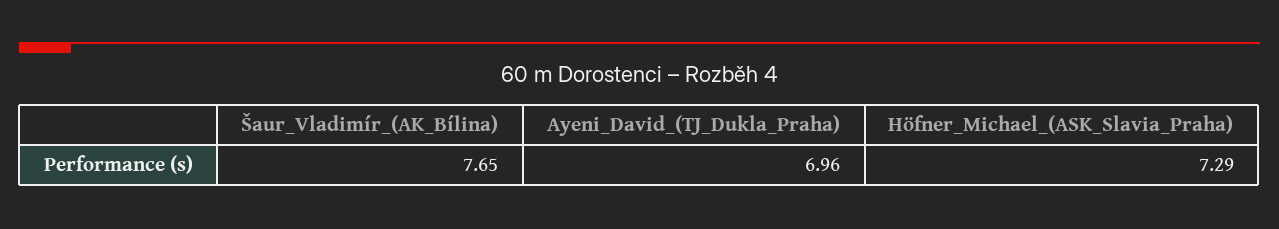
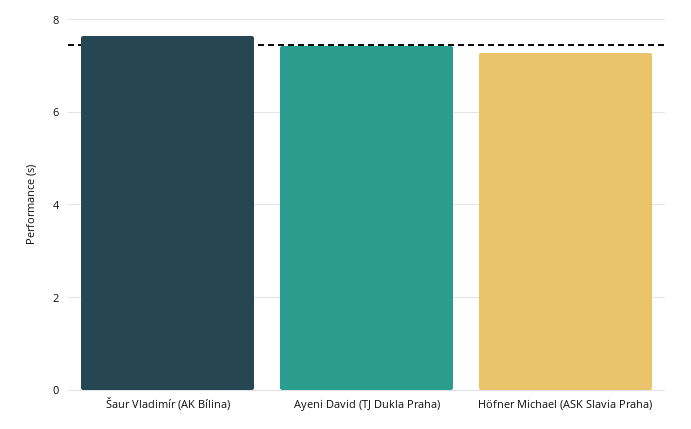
Ayeni_David_(TJ_Dukla_Praha): 6.96 -> 7.4

